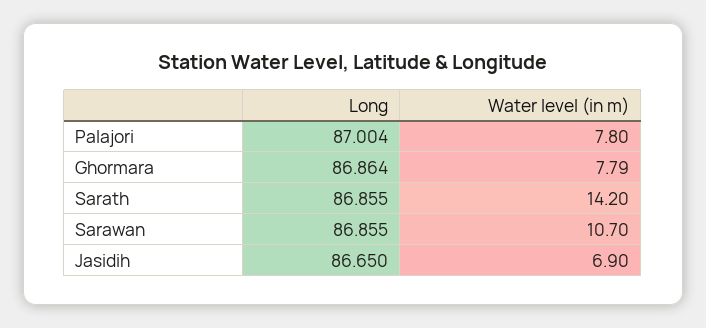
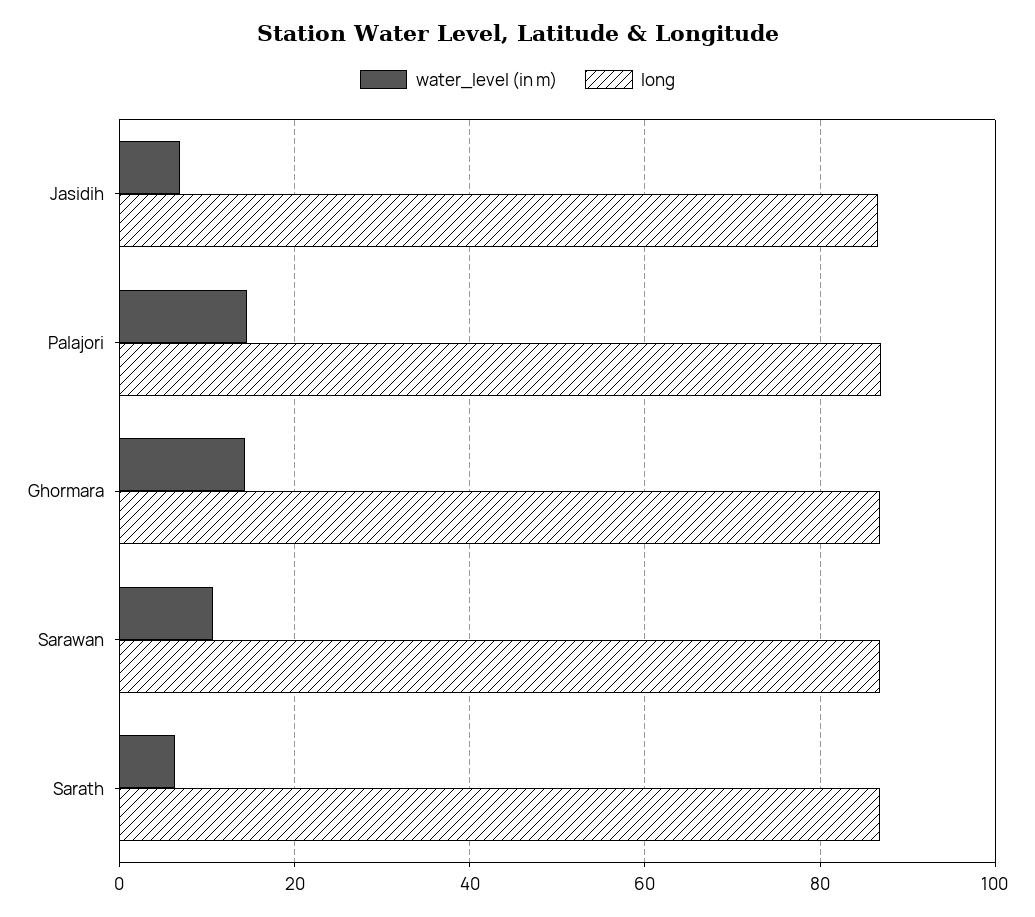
Water level (in m), Palajori: 7.8 -> 14
Water level (in m), Ghormara: 7.79 -> 14
Water level (in m), Sarath: 14.2 -> 6

